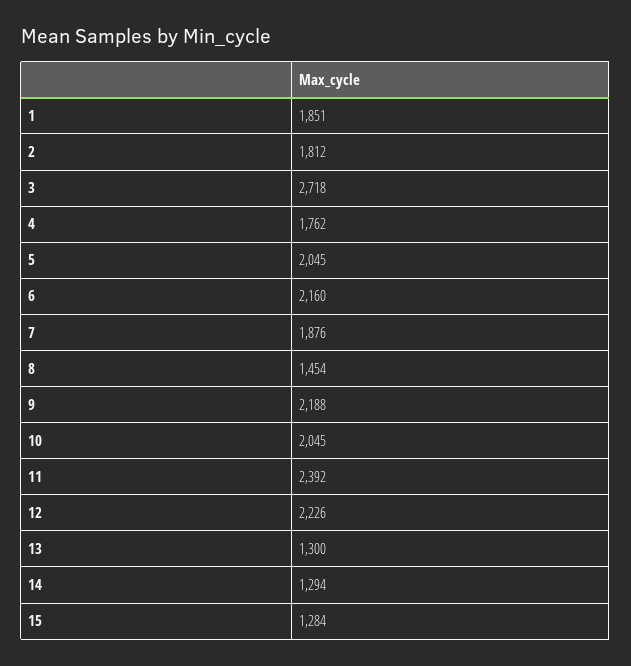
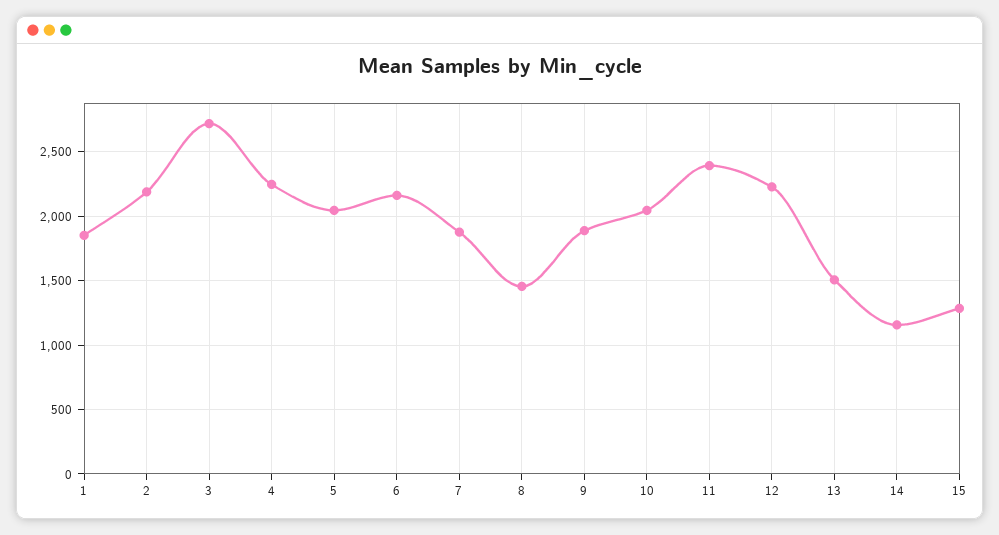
2: 1812 -> 2200
4: 1762 -> 2250
9: 2188 -> 1900
13: 1300 -> 1500
14: 1294 -> 1150

